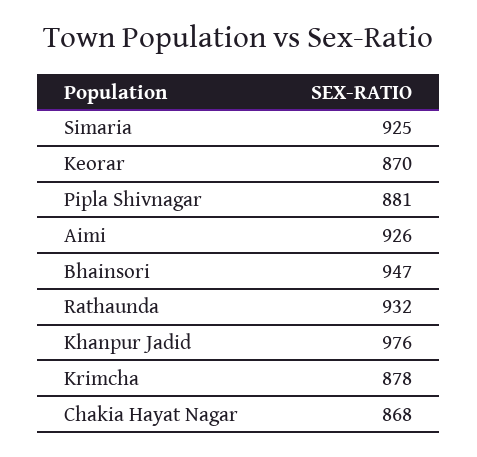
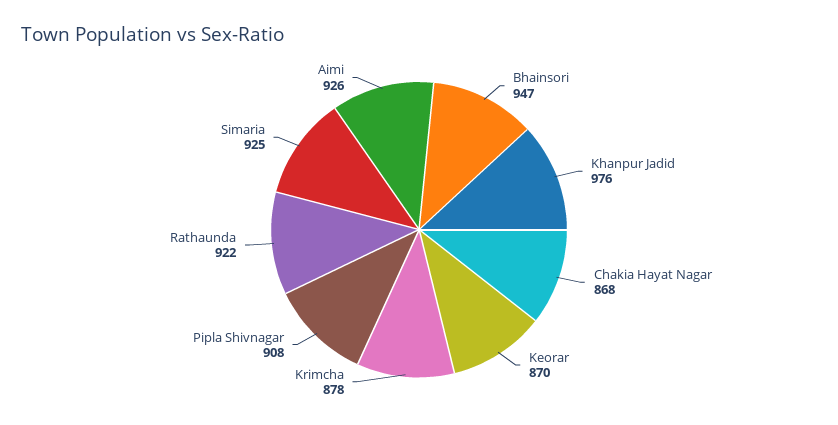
Pipla Shivnagar: 881 -> 908
Rathaunda: 932 -> 922

